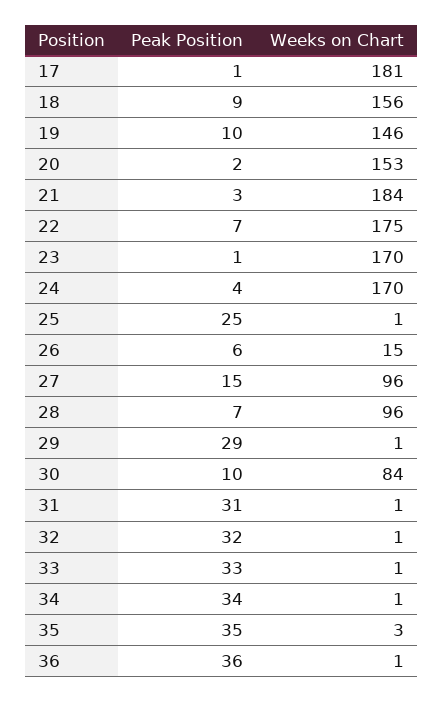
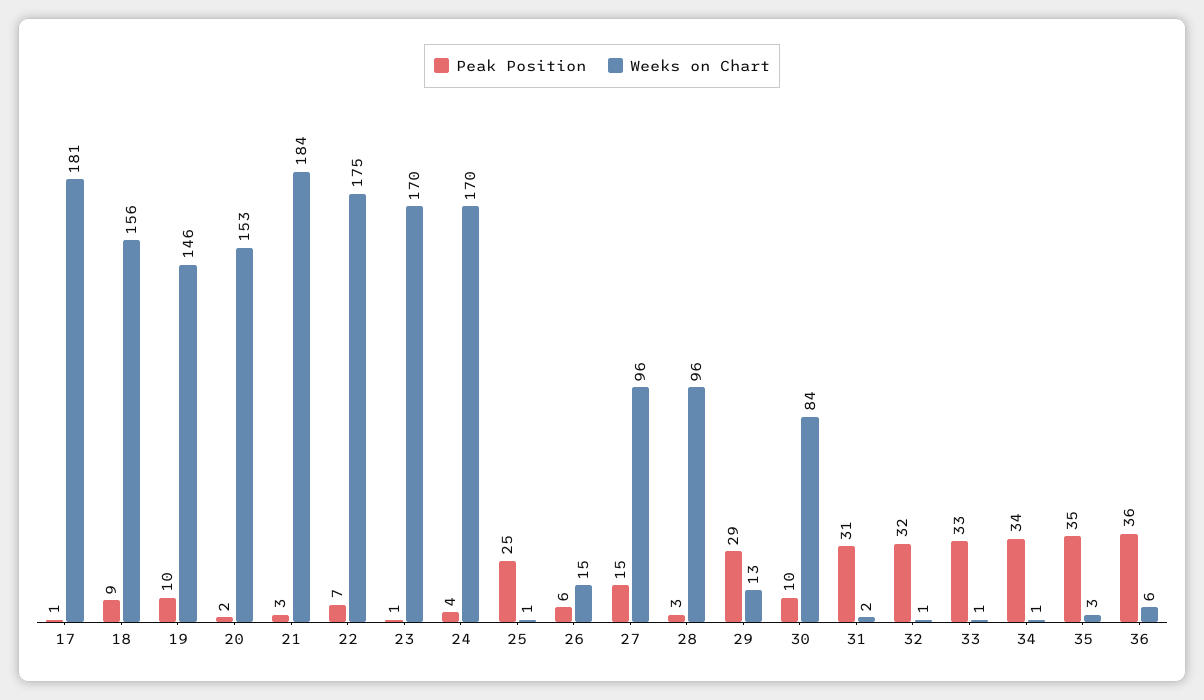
Peak Position, 28: 7 -> 3
Weeks on Chart, 29: 1 -> 13
Weeks on Chart, 31: 1 -> 2
Weeks on Chart, 36: 1 -> 6

